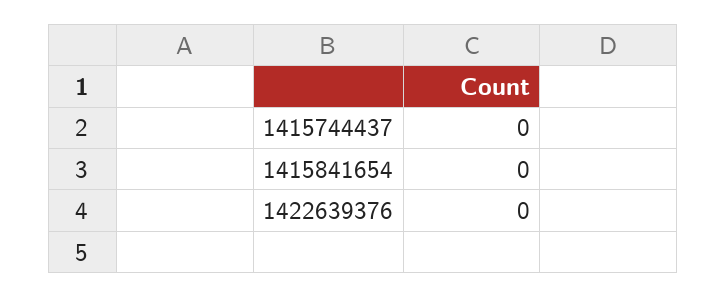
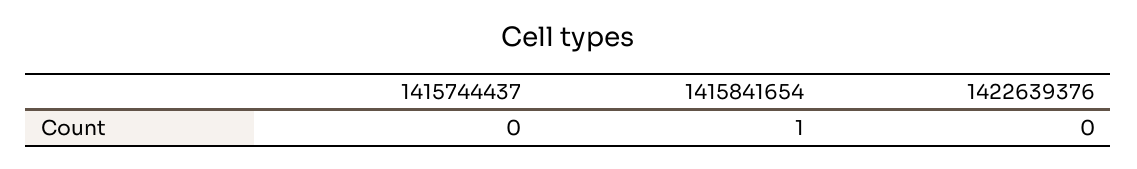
1415841654: 0 -> 1

